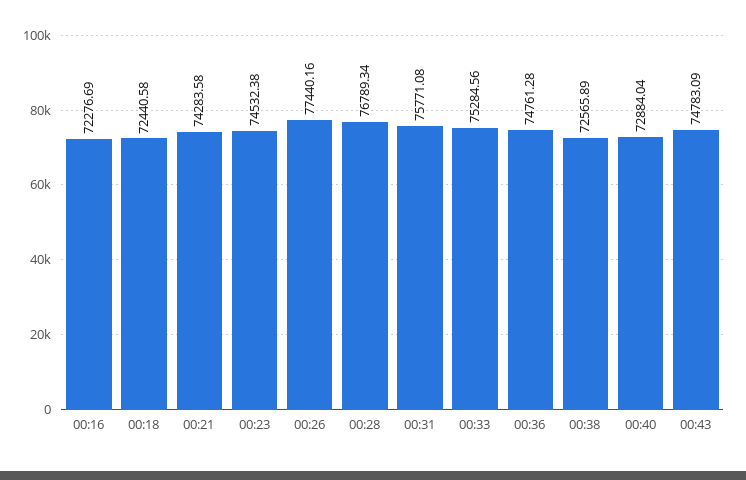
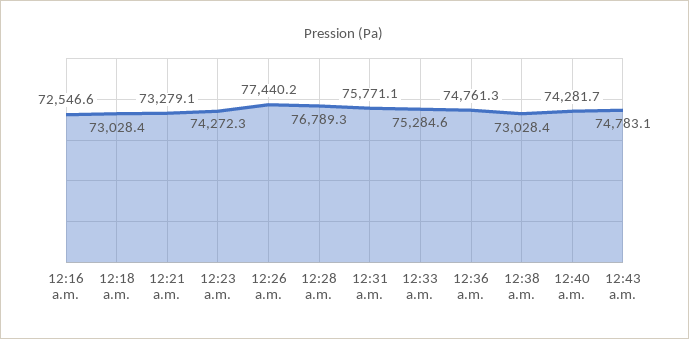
00:16: 72276.69 -> 72546.6
00:18: 72440.58 -> 73028.4
00:21: 74283.58 -> 73279.1
00:23: 74532.38 -> 74272.3
00:38: 72565.89 -> 73028.4
00:40: 72884.04 -> 74281.7

